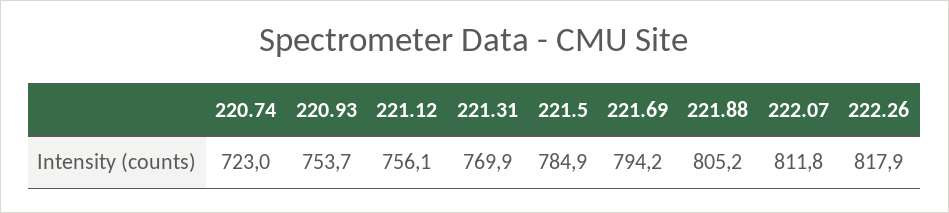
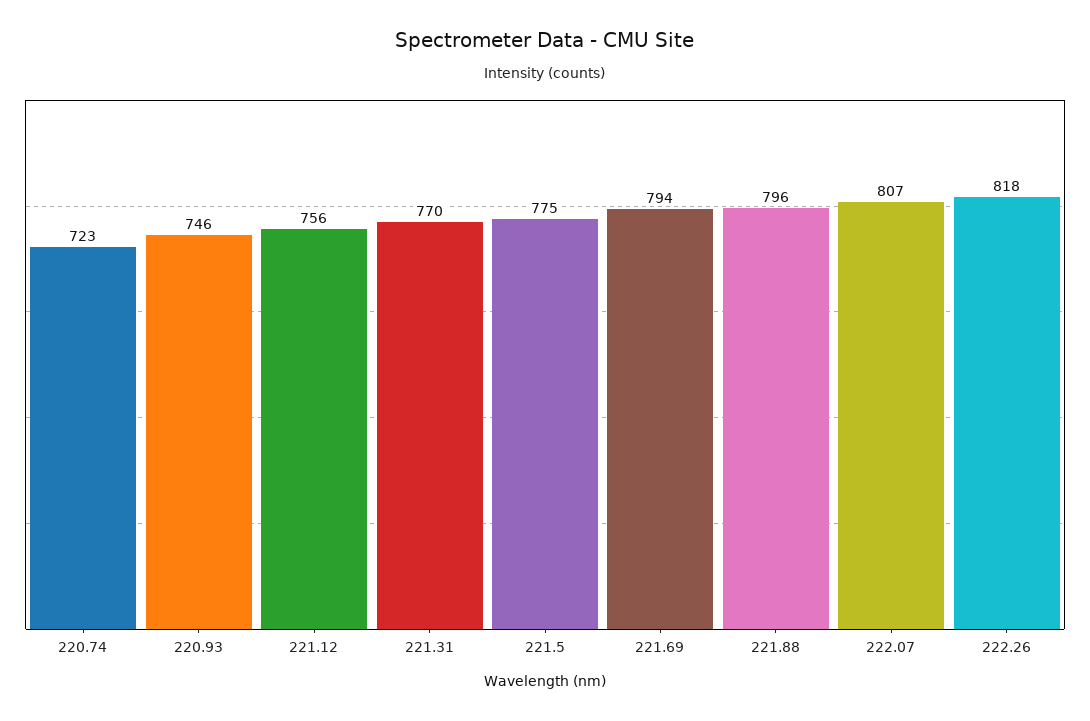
220.93: 753.7 -> 746
221.5: 784.9 -> 775
221.88: 805.2 -> 796
222.07: 811.8 -> 807

